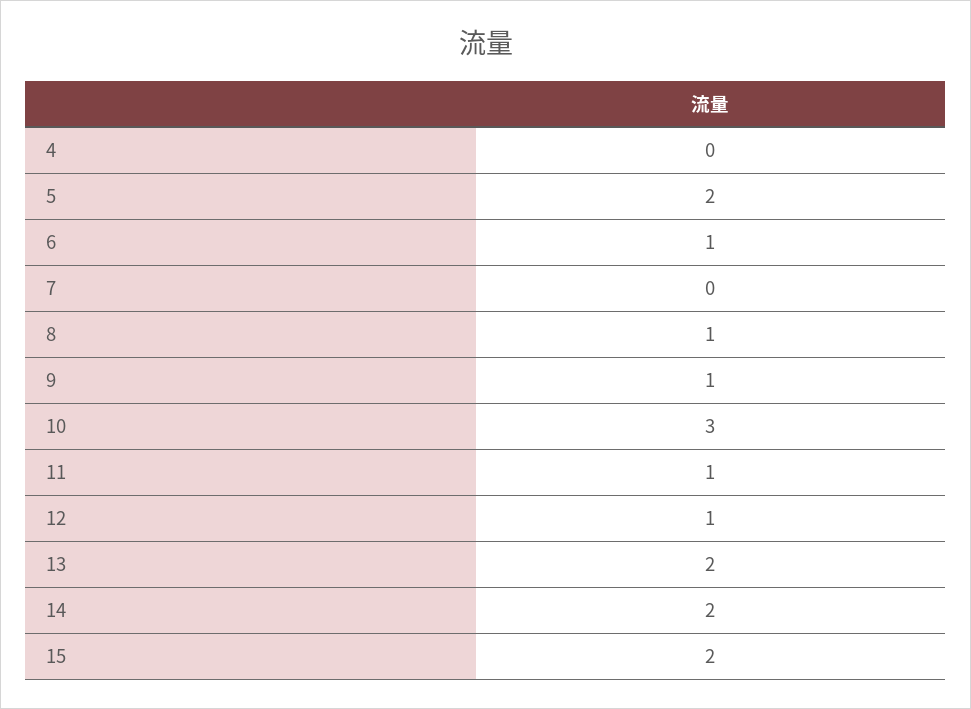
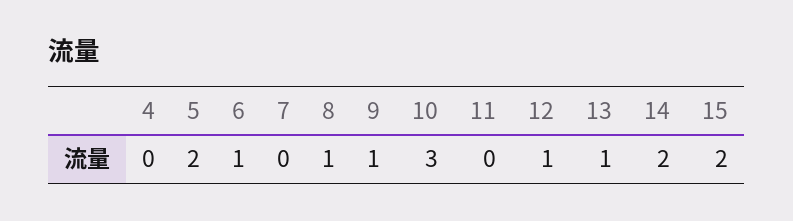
11: 1 -> 0
13: 2 -> 1

